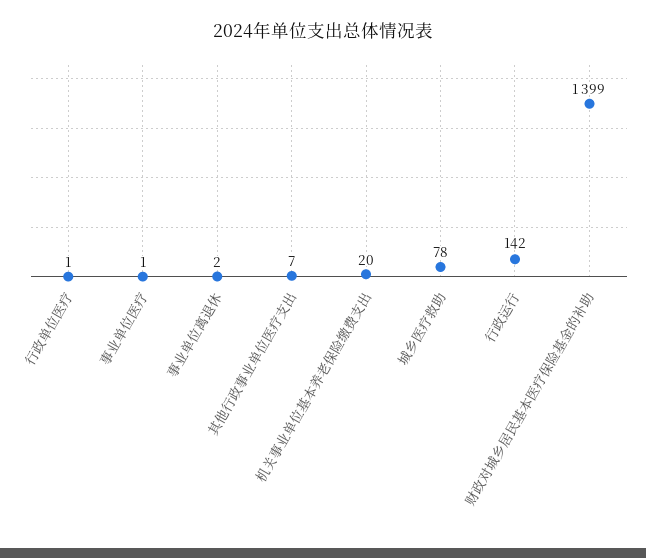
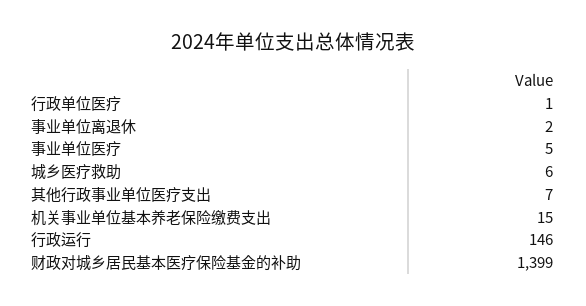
事业单位医疗: 1 -> 5
机关事业单位基本养老保险缴费支出: 20 -> 15
城乡医疗救助: 78 -> 6
行政运行: 142 -> 146

